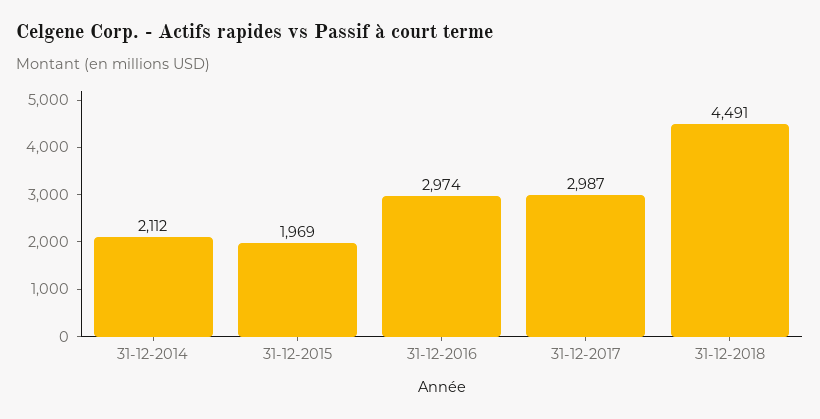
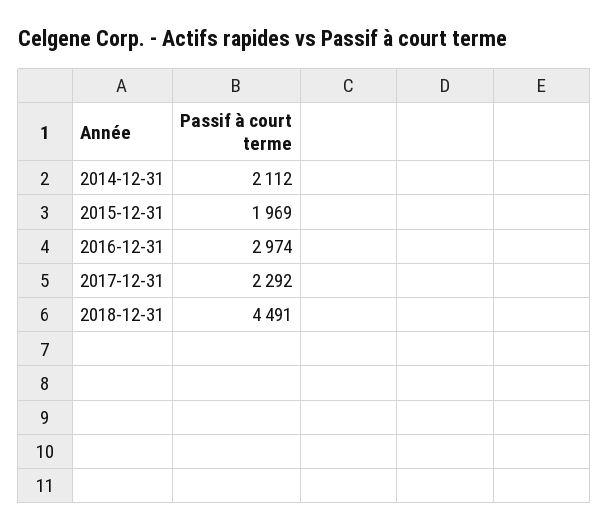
31-12-2017: 2987 -> 2292

